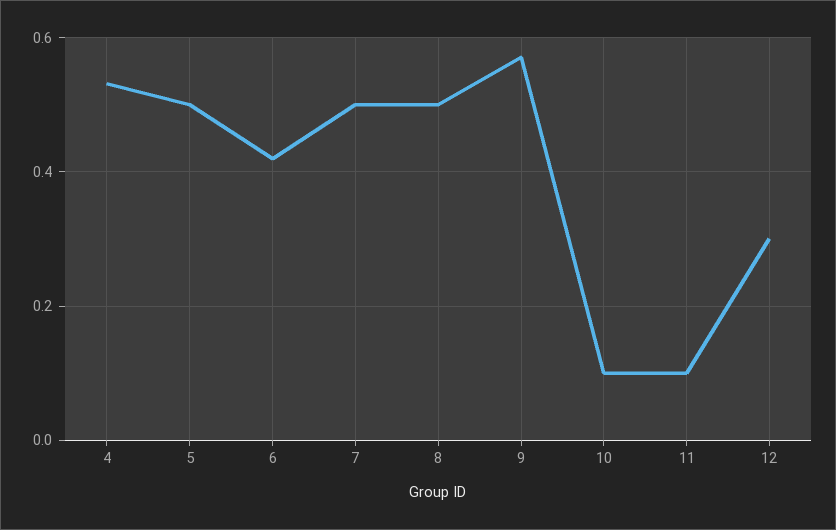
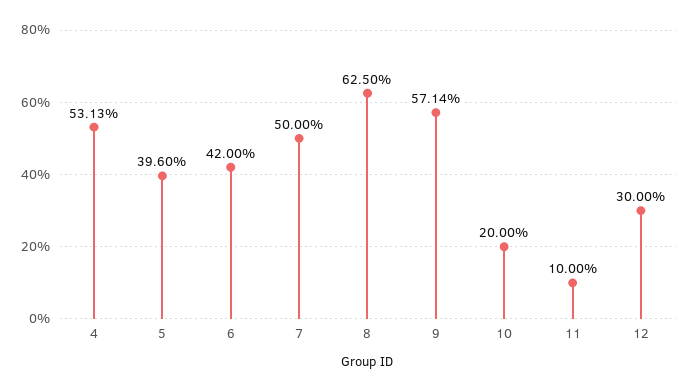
5: 0.5 -> 0.396
8: 0.5 -> 0.625
10: 0.1 -> 0.2

